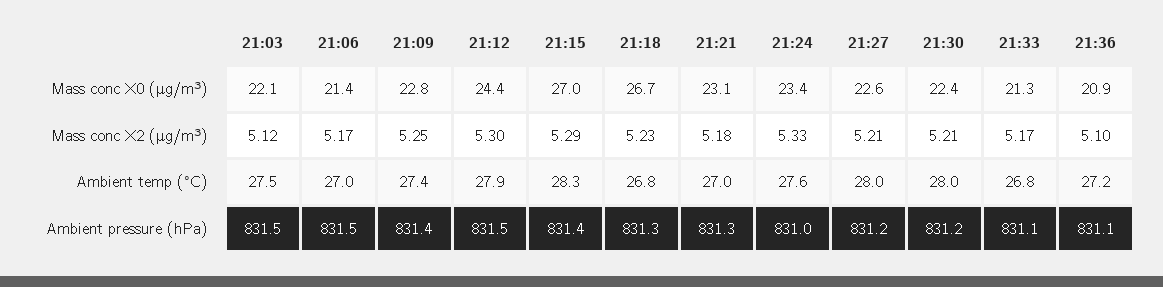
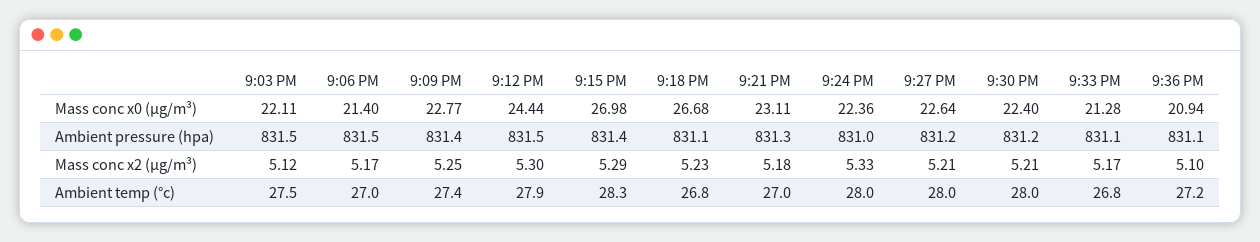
21:24, Mass conc X0 (μg/m³): 23.4 -> 22.36
21:24, Ambient temp (°C): 27.6 -> 28
21:18, Ambient pressure (hPa): 831.3 -> 831.1

